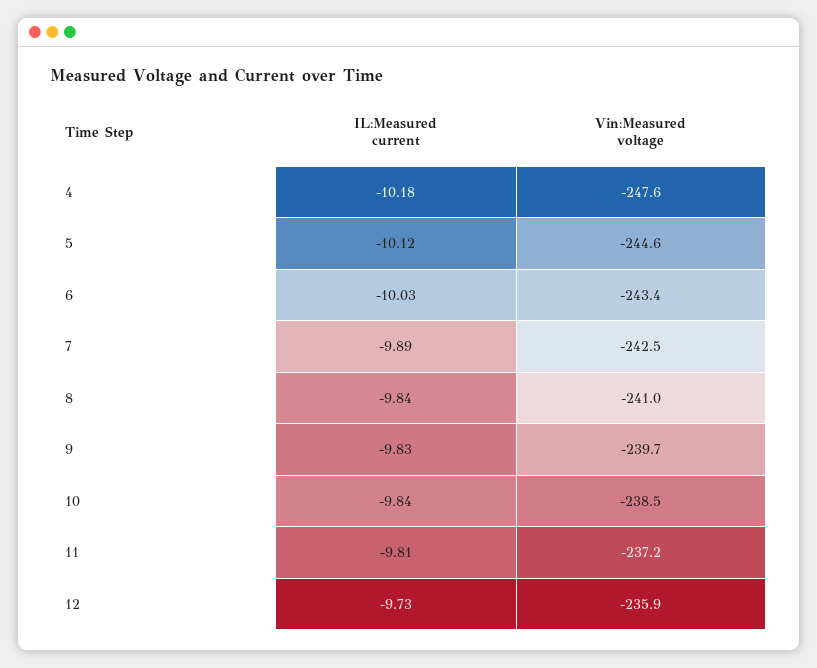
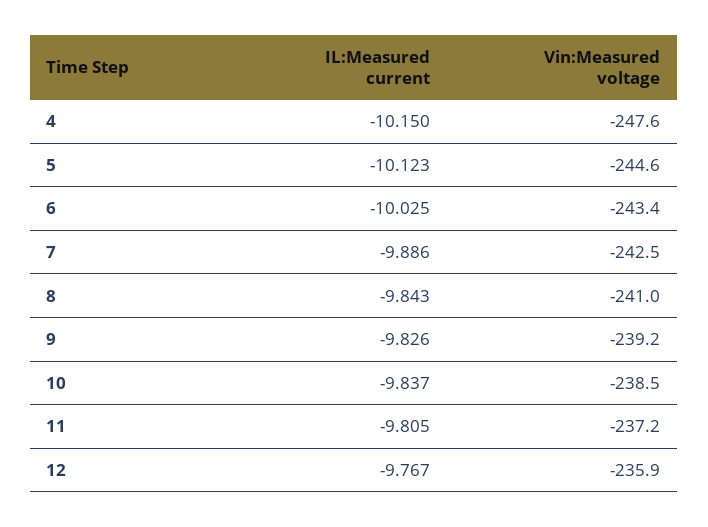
IL:Measured current, 4: -10.18 -> -10.15
Vin:Measured voltage, 9: -239.7 -> -239.2
IL:Measured current, 12: -9.73 -> -9.767

